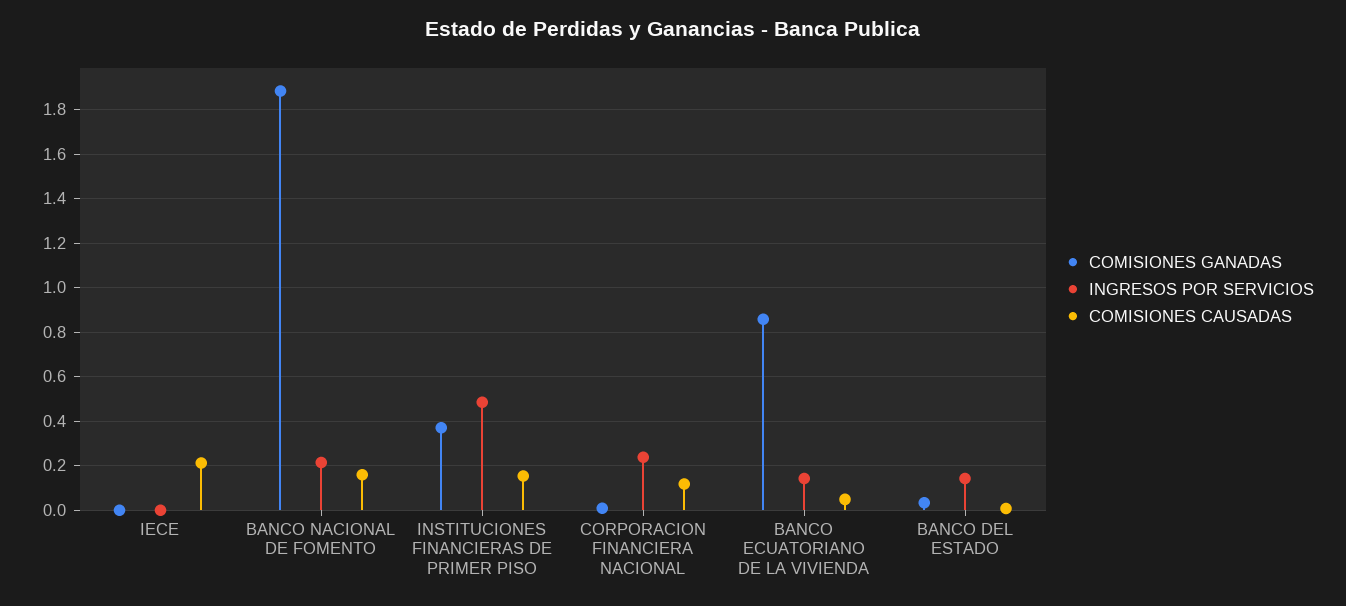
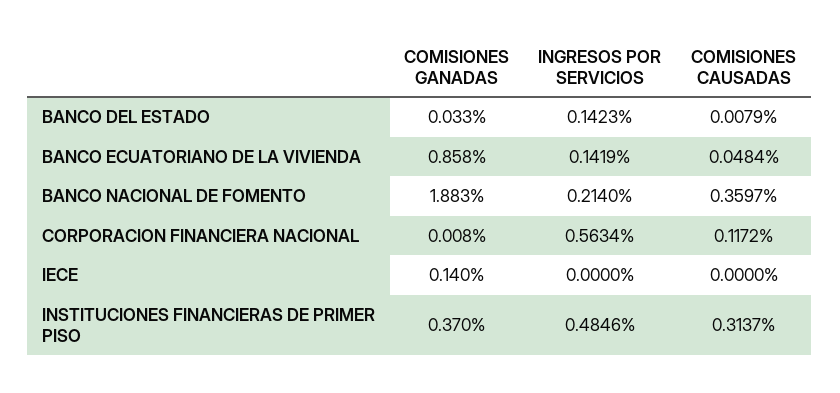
COMISIONES GANADAS, IECE: 0 -> 0.14
COMISIONES CAUSADAS, IECE: 0.2 -> 0
COMISIONES CAUSADAS, BANCO NACIONAL DE FOMENTO: 0.15 -> 0.3597
COMISIONES CAUSADAS, INSTITUCIONES FINANCIERAS DE PRIMER PISO: 0.15 -> 0.3137
INGRESOS POR SERVICIOS, CORPORACION FINANCIERA NACIONAL: 0.25 -> 0.5634

